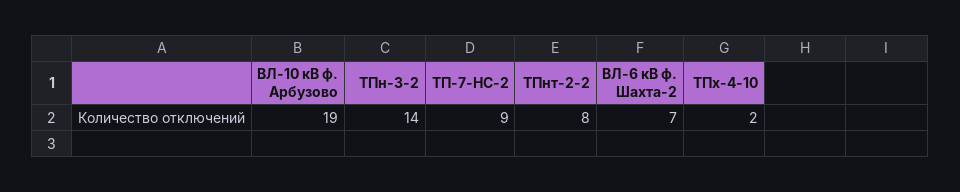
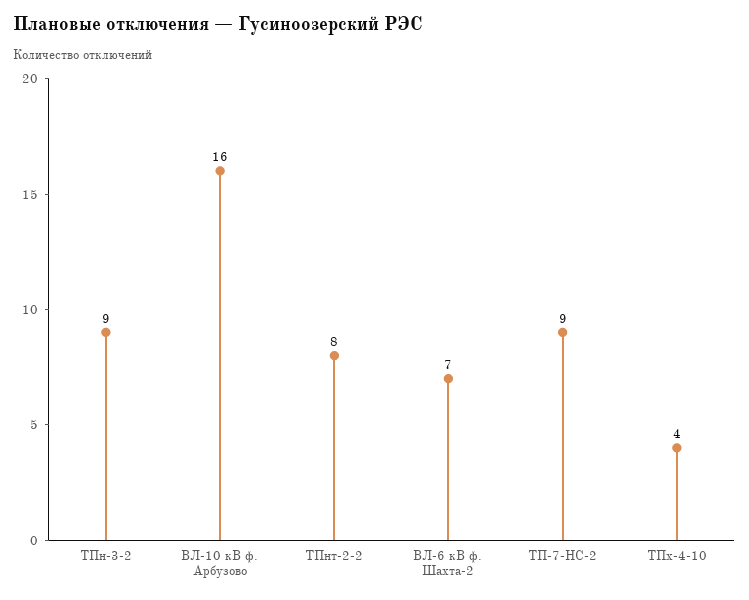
ВЛ-10 кВ ф. Арбузово: 19 -> 16
ТПн-3-2: 14 -> 9
ТПх-4-10: 2 -> 4

